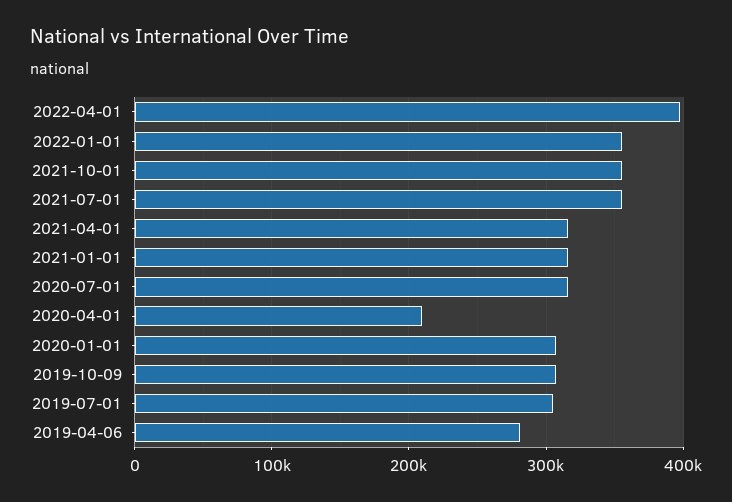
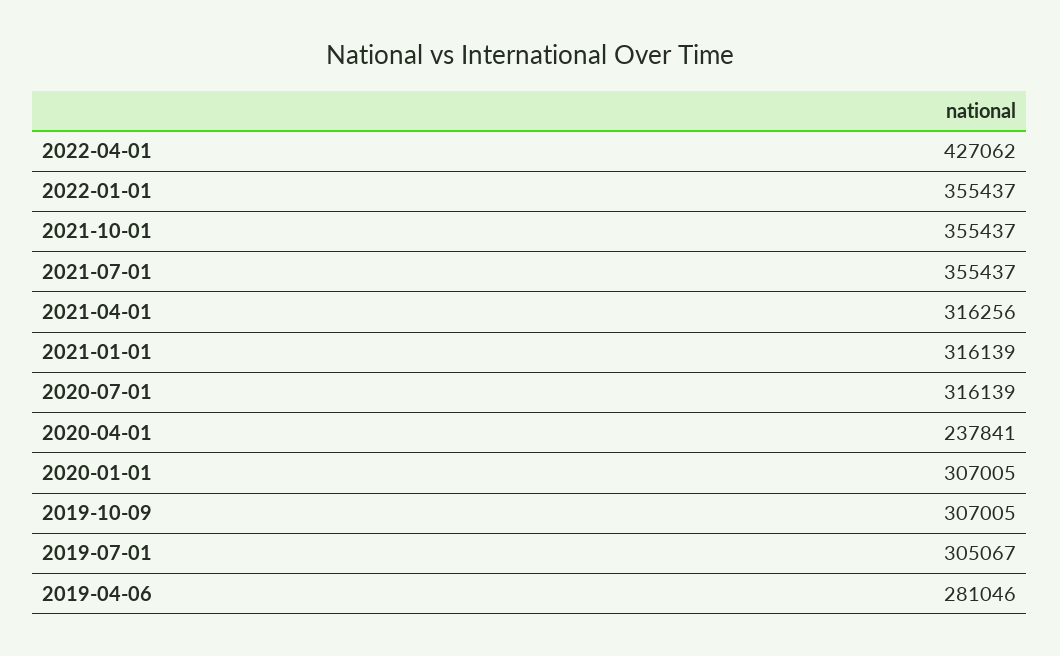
2022-04-01: 400000 -> 427062
2020-04-01: 210000 -> 237841

